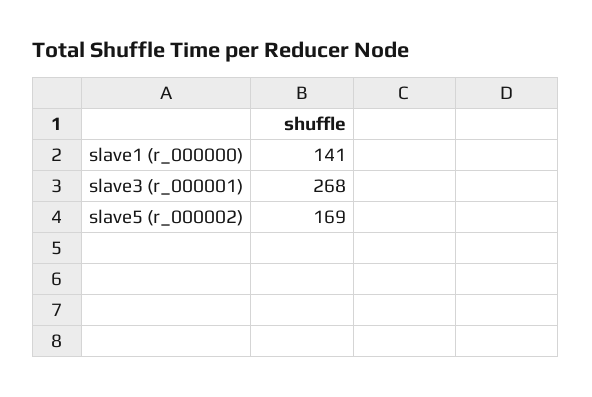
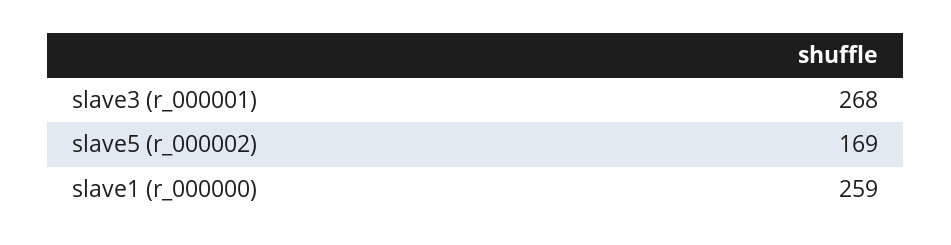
slave1 (r_000000): 141 -> 259

